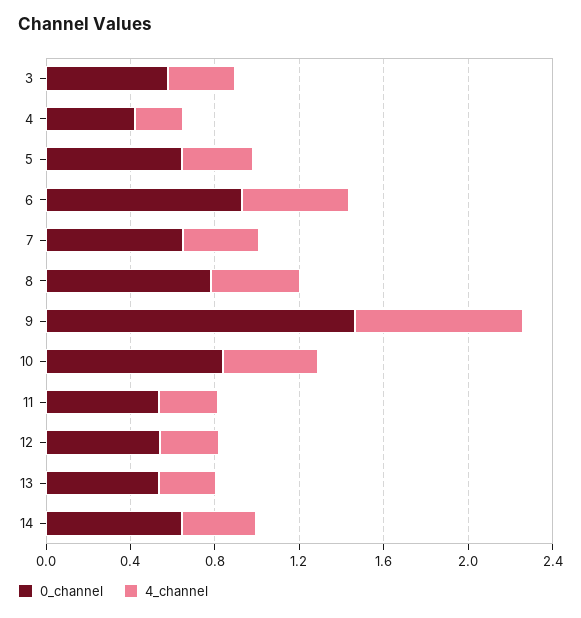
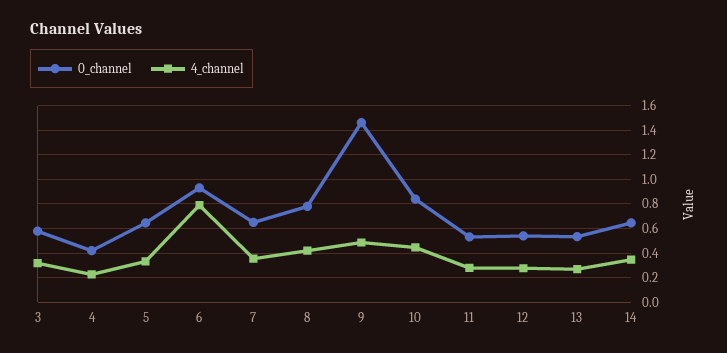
4_channel, 6: 0.5 -> 0.8
4_channel, 9: 0.8 -> 0.5

